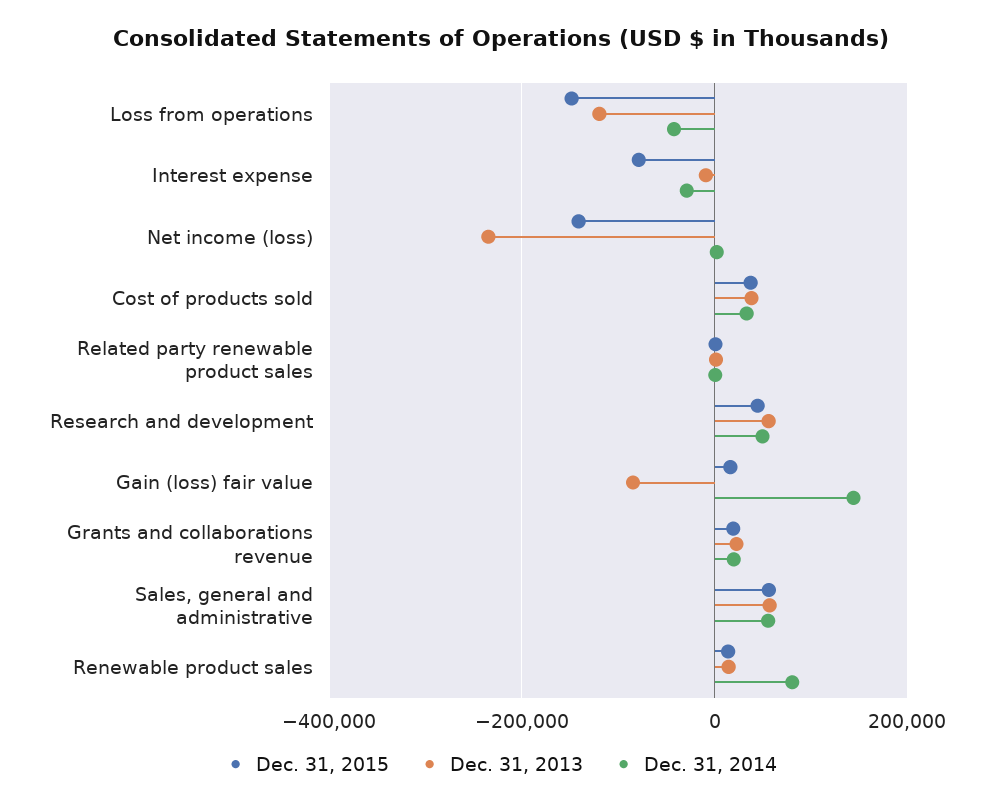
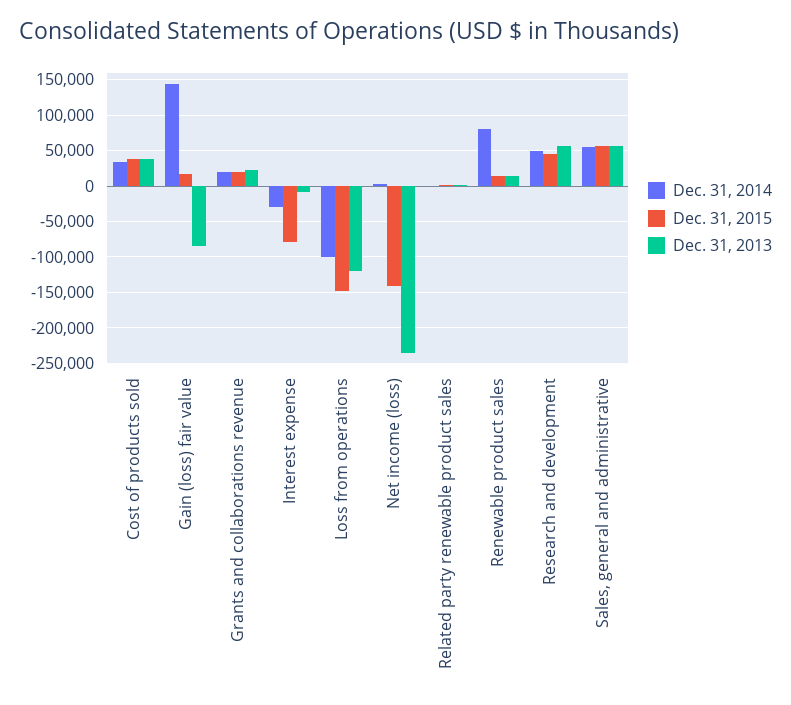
Dec. 31, 2014, Loss from operations: -40000 -> -100000

